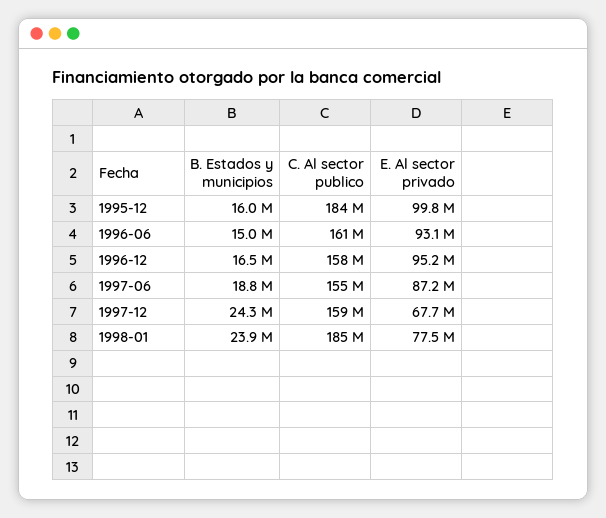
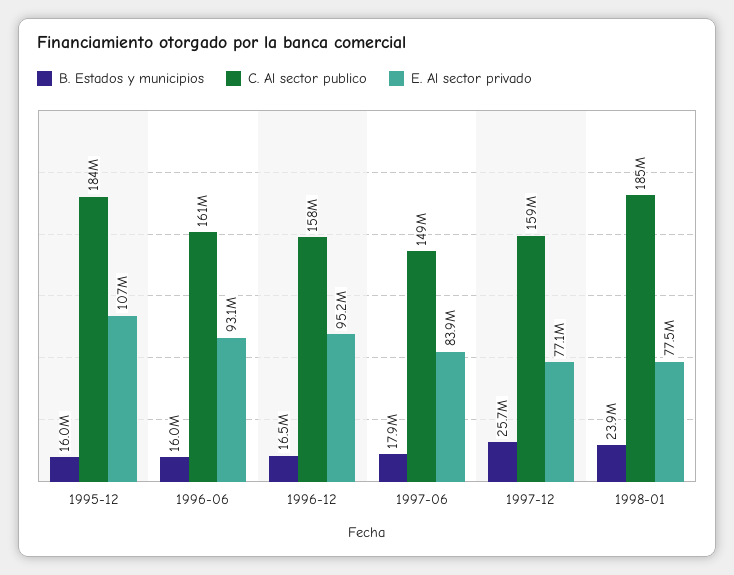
E. Al sector privado, 1995-12: 99800000 -> 107000000
B. Estados y municipios, 1996-06: 15000000 -> 16000000
B. Estados y municipios, 1997-06: 18800000 -> 17900000
C. Al sector publico, 1997-06: 155000000 -> 149000000
E. Al sector privado, 1997-06: 87200000 -> 83900000
B. Estados y municipios, 1997-12: 24300000 -> 25700000
E. Al sector privado, 1997-12: 67700000 -> 77100000

